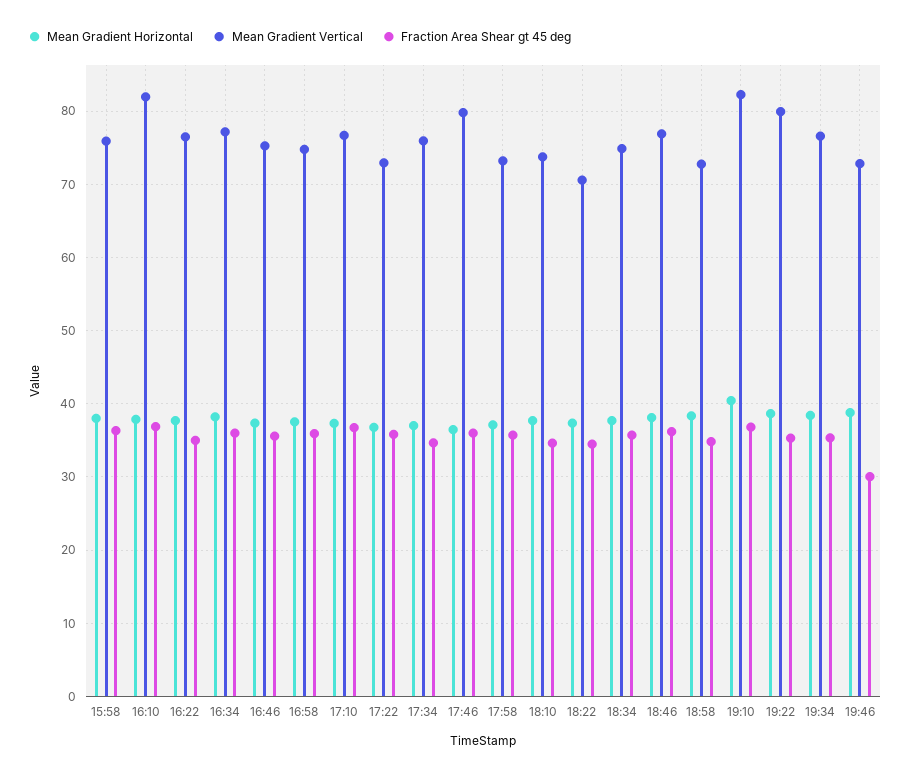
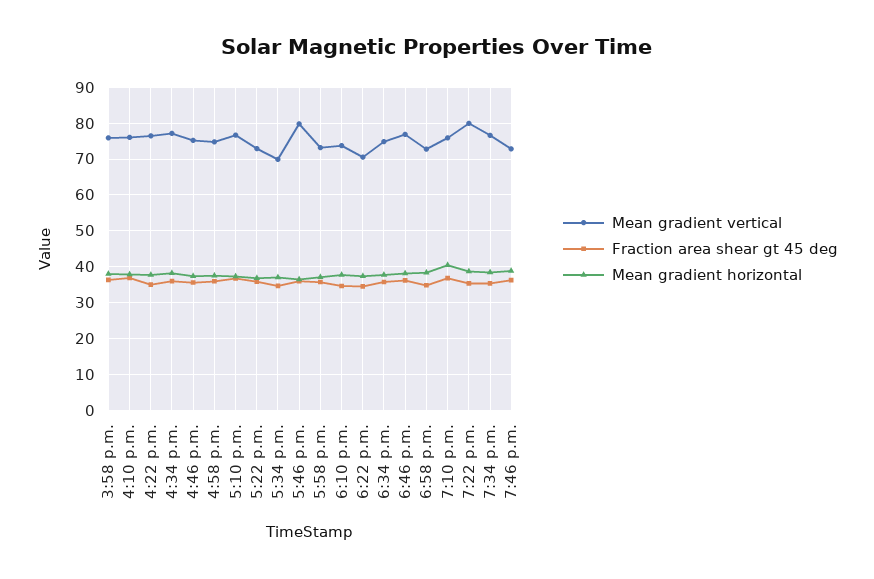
Mean Gradient Vertical, 16:10: 82 -> 76
Mean Gradient Vertical, 17:34: 76 -> 70
Mean Gradient Vertical, 19:10: 82 -> 76
Fraction Area Shear gt 45 deg, 19:46: 30 -> 36

